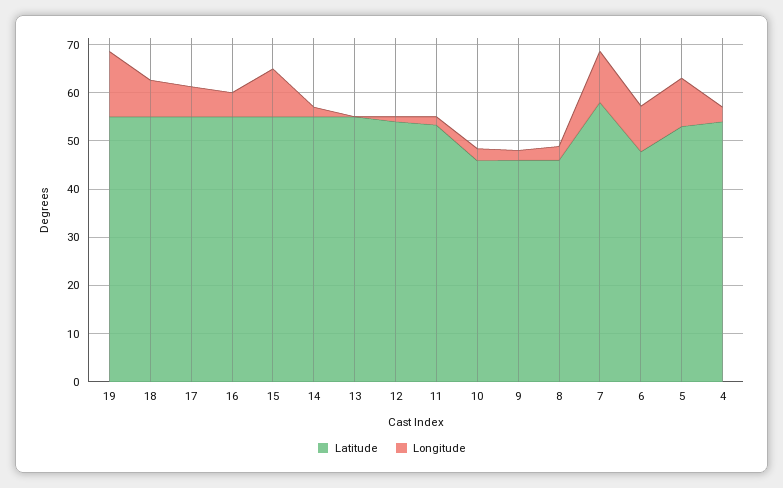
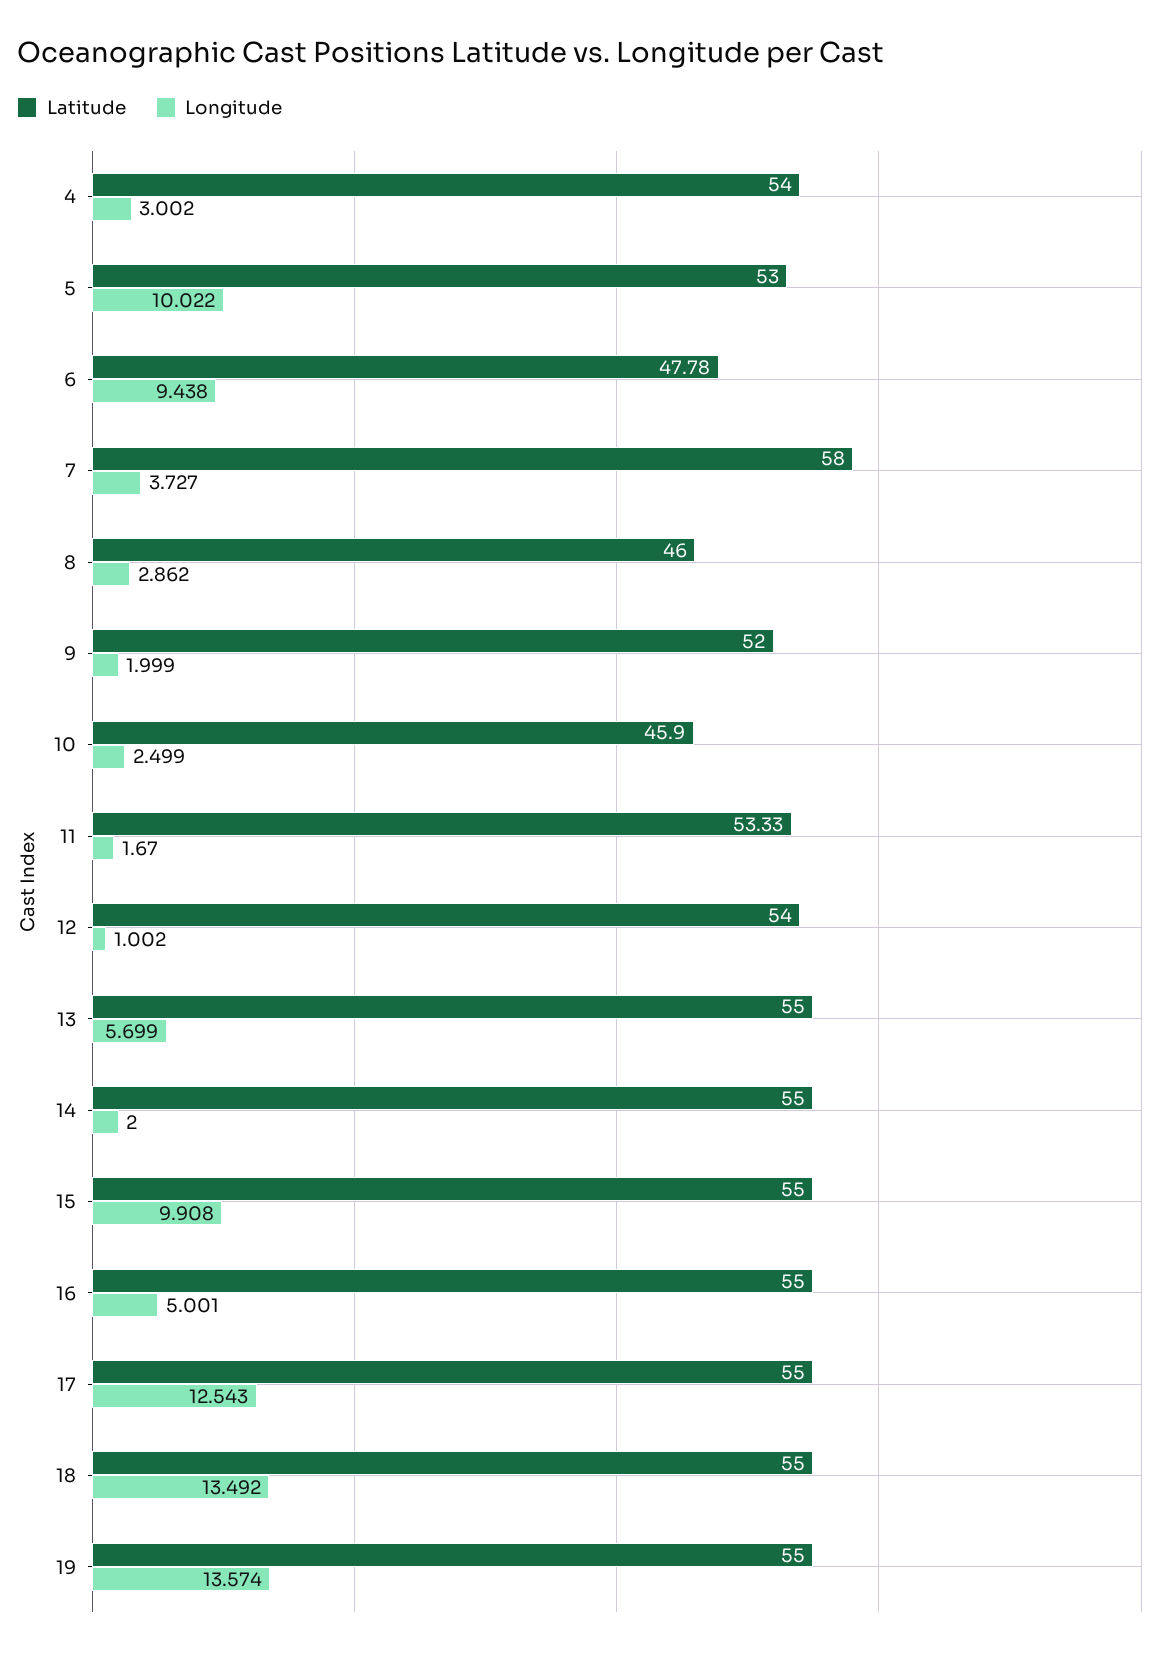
Longitude, 18: 8 -> 13.492
Longitude, 17: 6 -> 12.543
Longitude, 13: 0 -> 5.699
Latitude, 9: 46 -> 52
Longitude, 7: 10 -> 3.727

